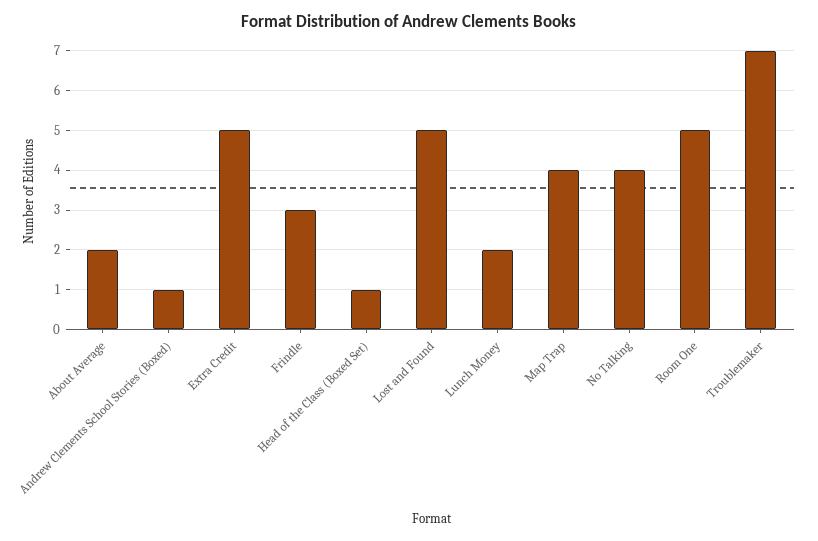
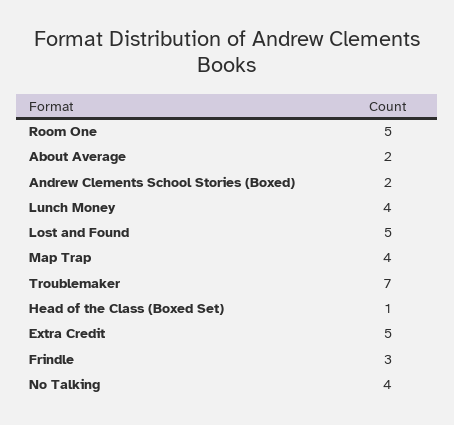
Andrew Clements School Stories (Boxed): 1 -> 2
Lunch Money: 2 -> 4

